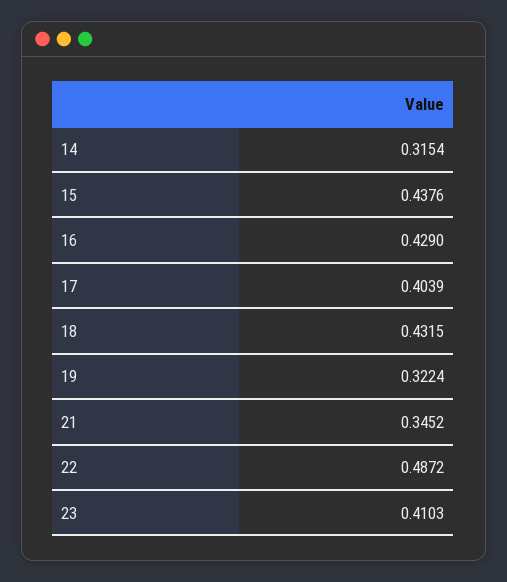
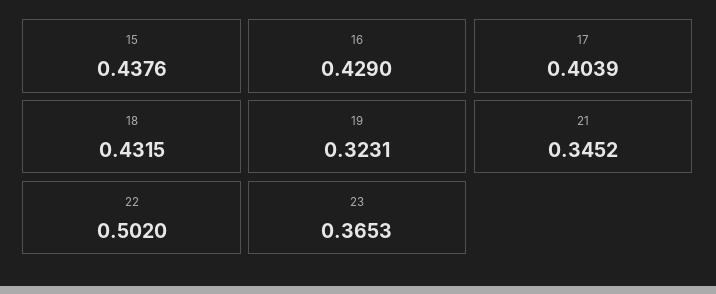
14: 0.3154 -> none
19: 0.3224 -> 0.3231
22: 0.4872 -> 0.502
23: 0.4103 -> 0.3653

